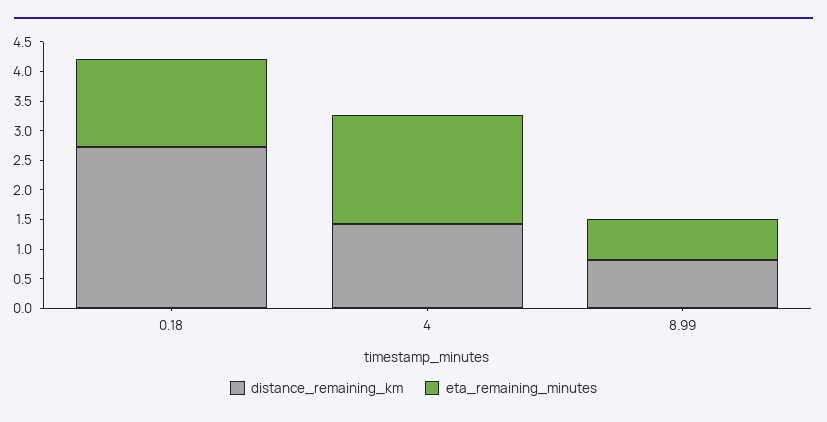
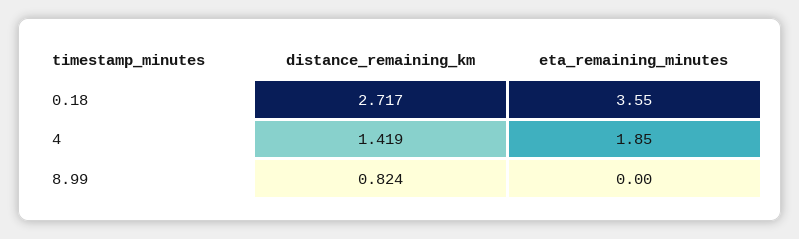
eta_remaining_minutes, 0.18: 1.5 -> 3.55
eta_remaining_minutes, 8.99: 0.75 -> 0

